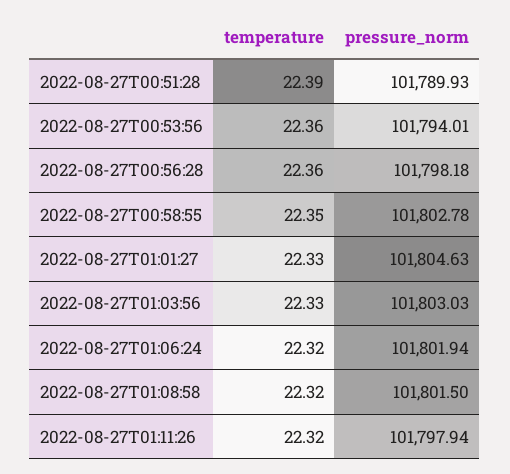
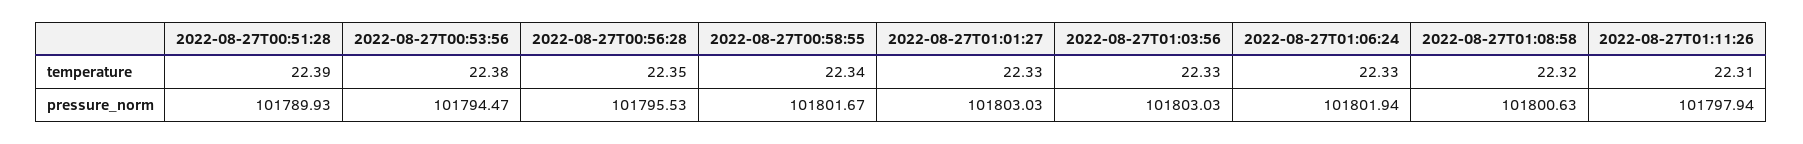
temperature, 2022-08-27T00:53:56: 22.36 -> 22.38
pressure_norm, 2022-08-27T00:53:56: 101794.01 -> 101794.47
temperature, 2022-08-27T00:56:28: 22.36 -> 22.35
pressure_norm, 2022-08-27T00:56:28: 101798.18 -> 101795.53
temperature, 2022-08-27T00:58:55: 22.35 -> 22.34
pressure_norm, 2022-08-27T00:58:55: 101802.78 -> 101801.67
pressure_norm, 2022-08-27T01:01:27: 101804.63 -> 101803.03
temperature, 2022-08-27T01:06:24: 22.32 -> 22.33
pressure_norm, 2022-08-27T01:08:58: 101801.5 -> 101800.63
temperature, 2022-08-27T01:11:26: 22.32 -> 22.31

